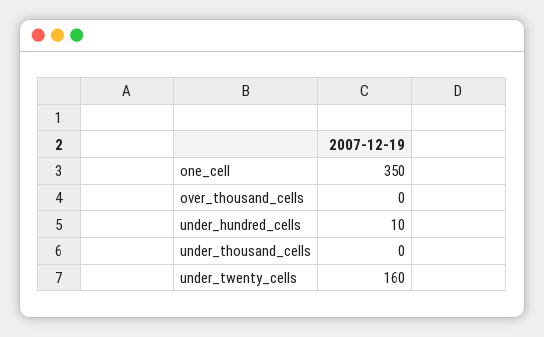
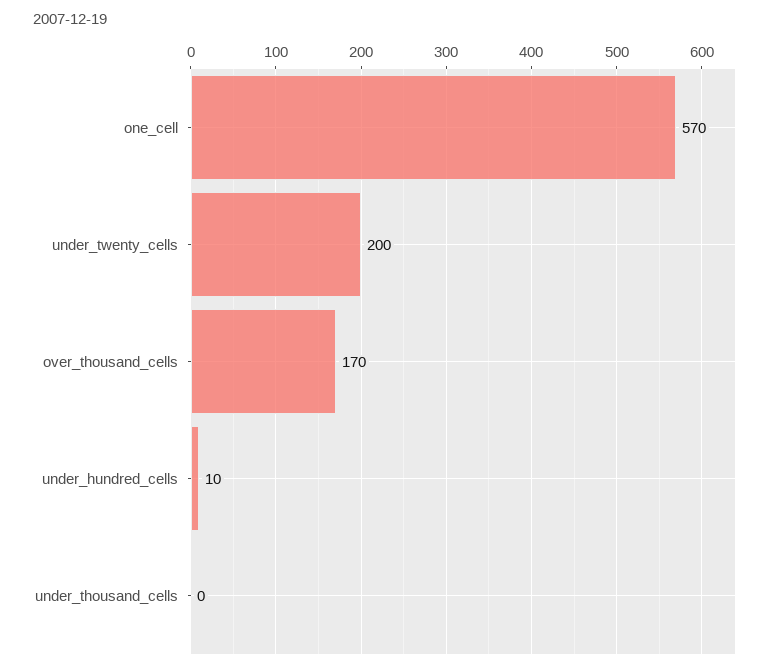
one_cell: 350 -> 570
over_thousand_cells: 0 -> 170
under_twenty_cells: 160 -> 200

